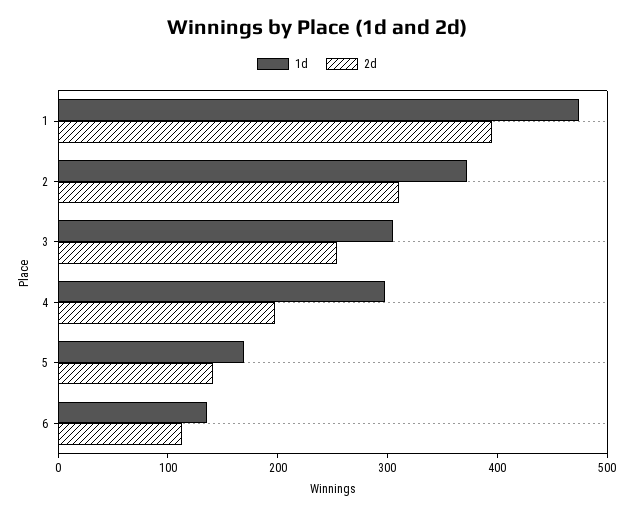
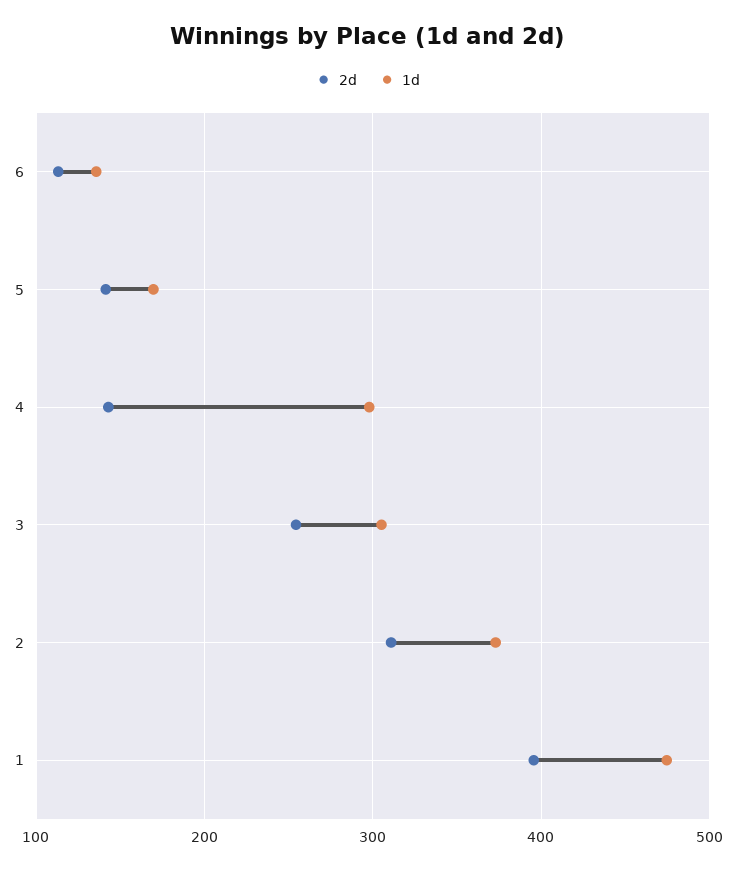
2d, 4: 200 -> 140

